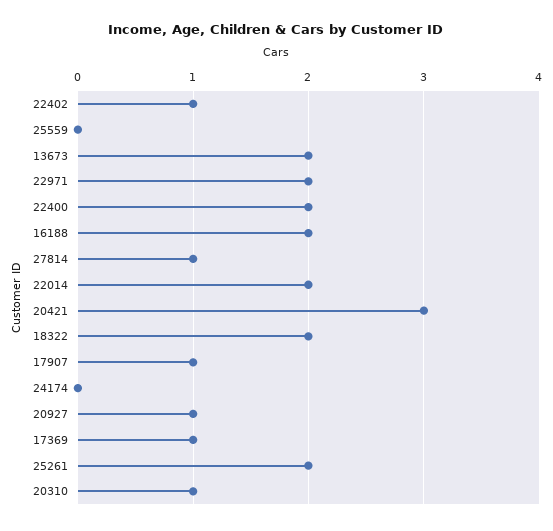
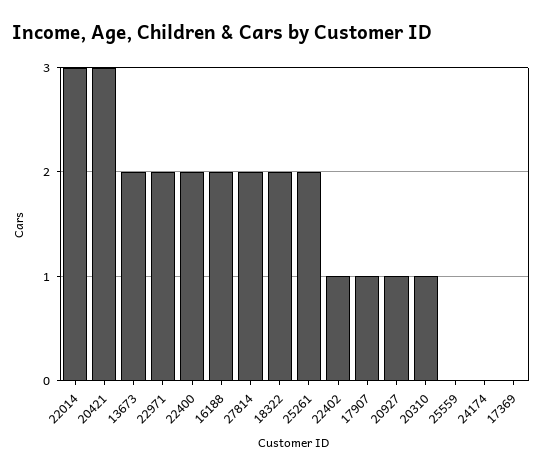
27814: 1 -> 2
22014: 2 -> 3
17369: 1 -> 0

